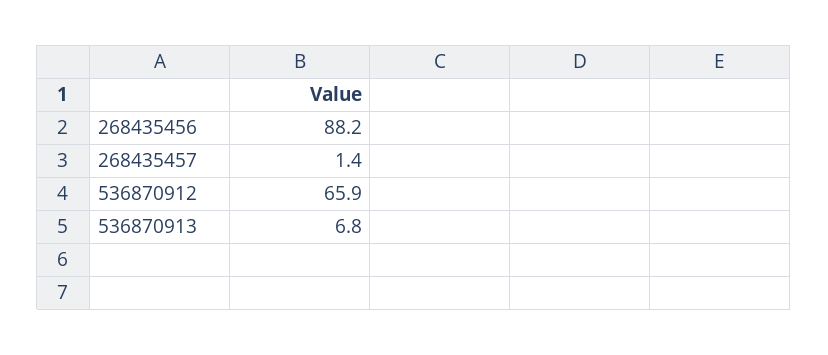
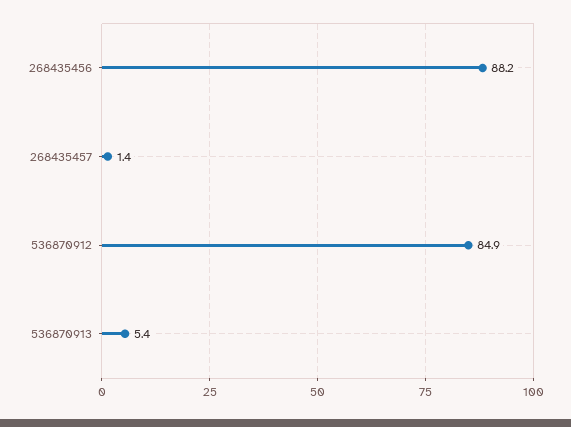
536870912: 65.9 -> 84.9
536870913: 6.8 -> 5.4

